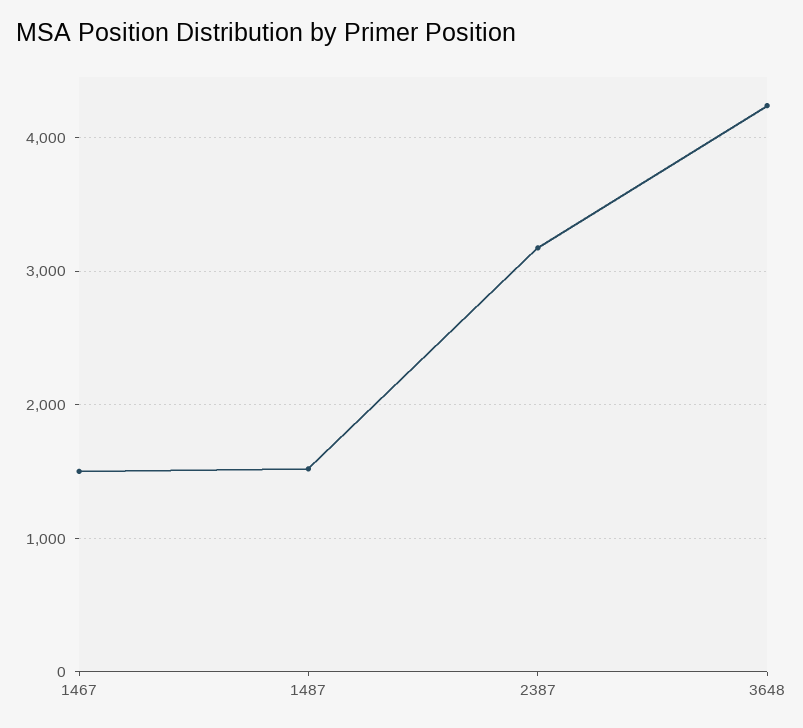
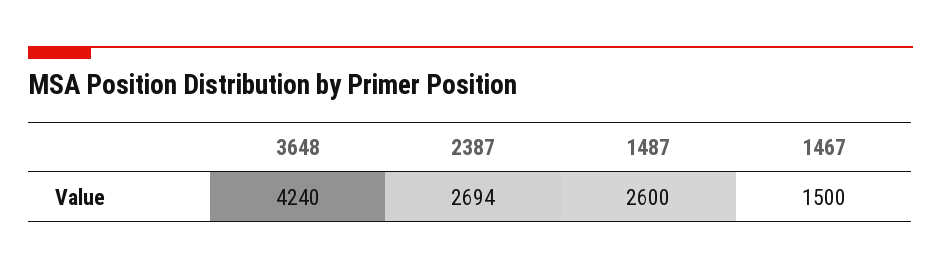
1487: 1500 -> 2600
2387: 3200 -> 2694

